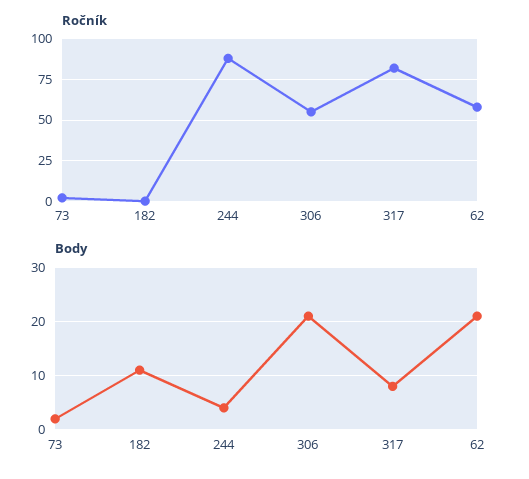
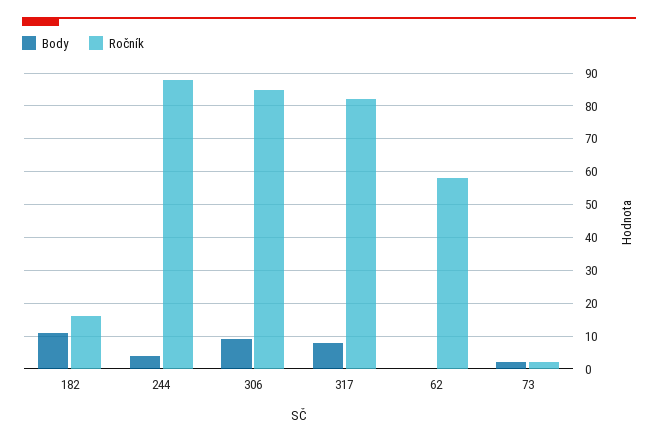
Ročník, 182: 0 -> 15
Ročník, 306: 55 -> 85
Body, 306: 20 -> 10
Body, 62: 20 -> 0

